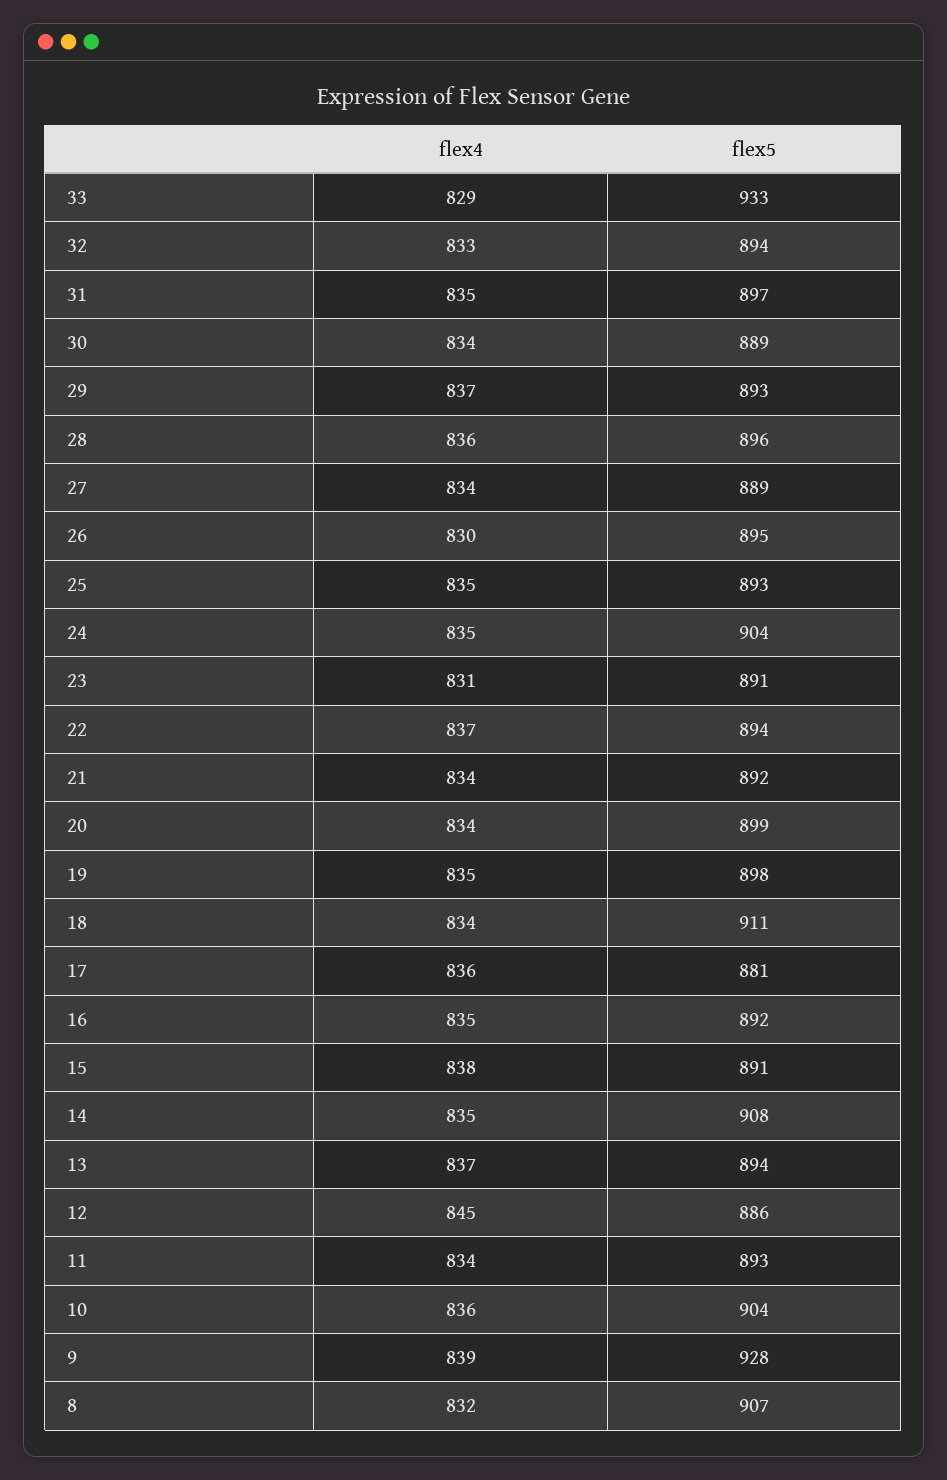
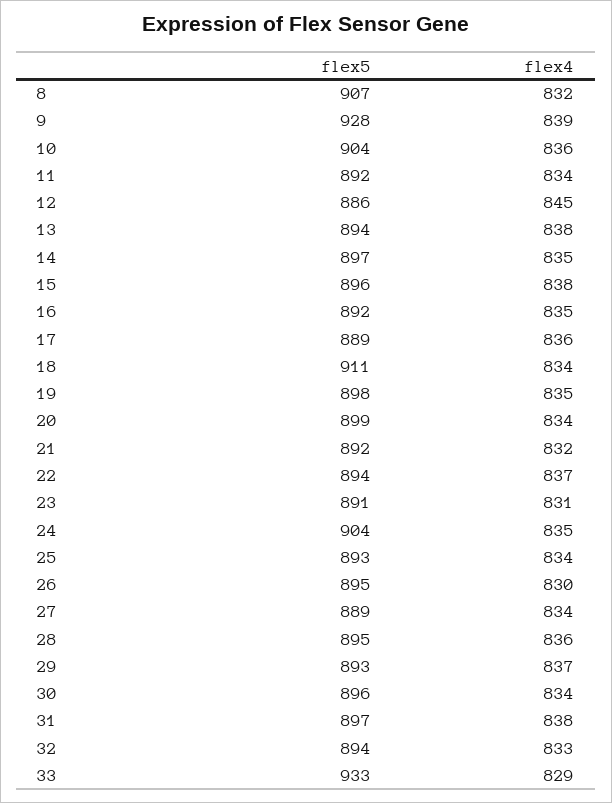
flex4, 31: 835 -> 838
flex5, 30: 889 -> 896
flex5, 28: 896 -> 895
flex4, 25: 835 -> 834
flex4, 21: 834 -> 832
flex5, 17: 881 -> 889
flex5, 15: 891 -> 896
flex5, 14: 908 -> 897
flex4, 13: 837 -> 838
flex5, 11: 893 -> 892

